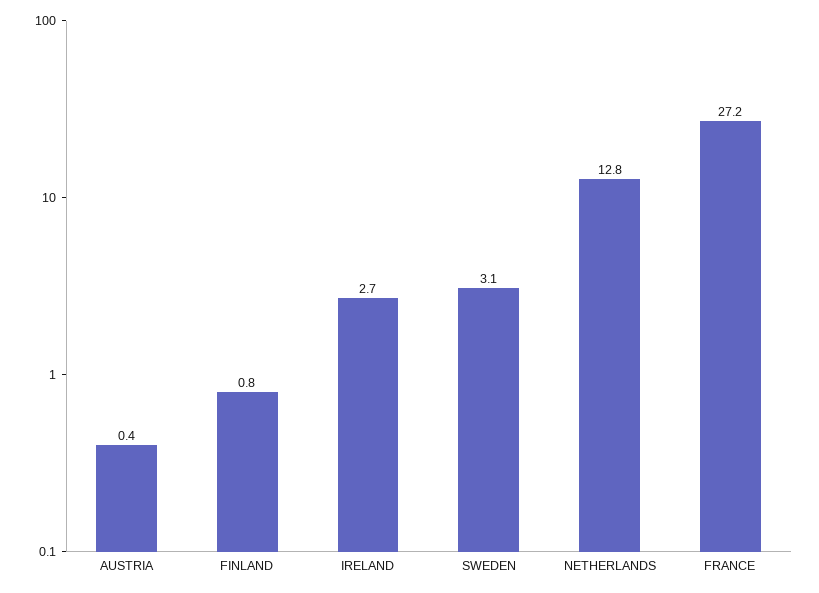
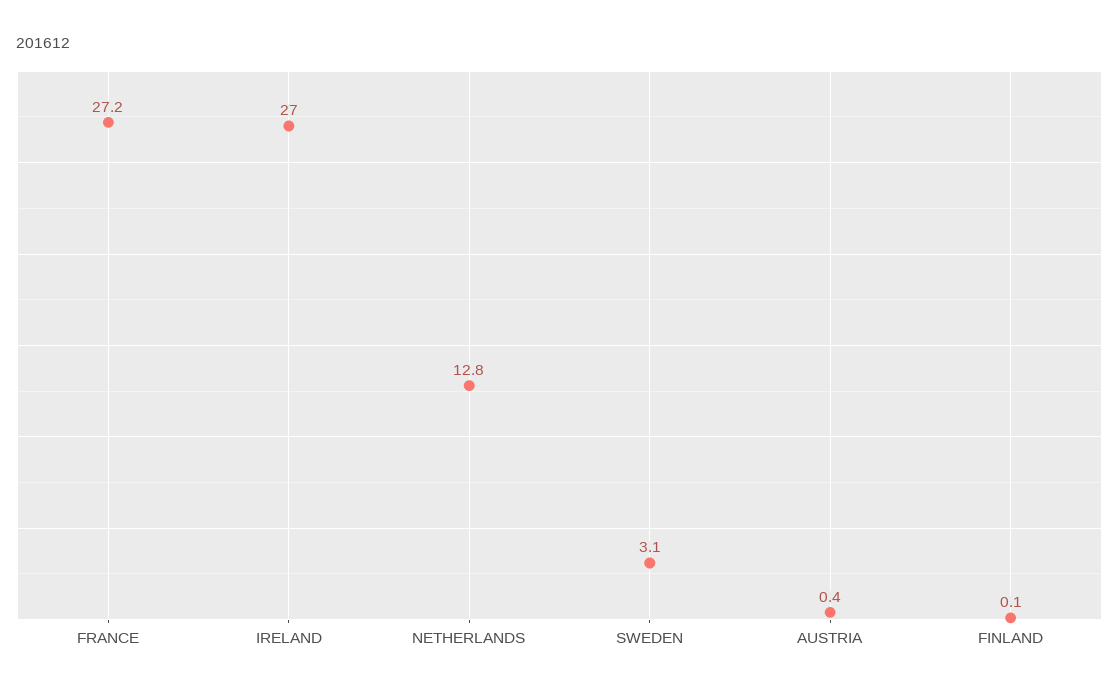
FINLAND: 0.8 -> 0.1
IRELAND: 2.7 -> 27

